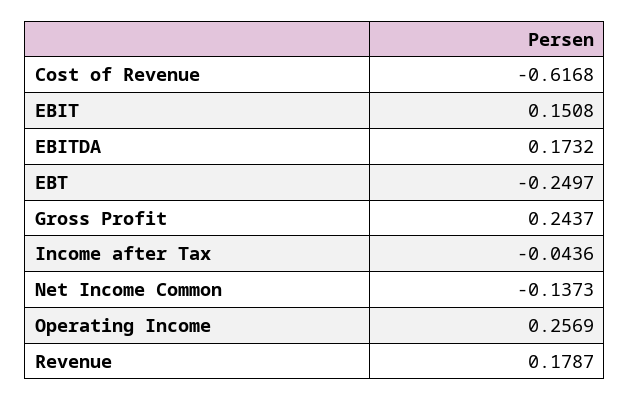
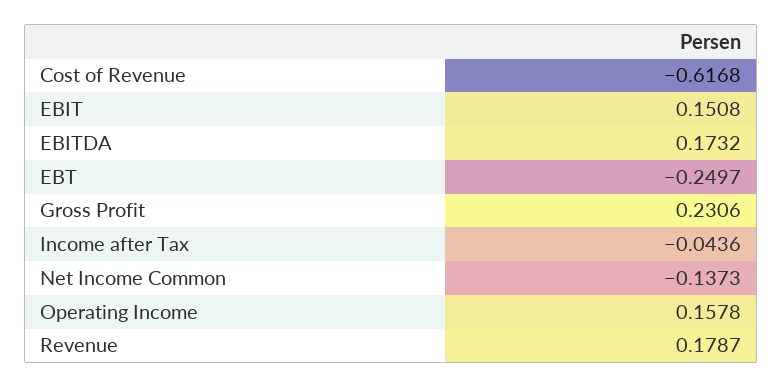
Gross Profit: 0.2437 -> 0.2306
Operating Income: 0.2569 -> 0.1578

